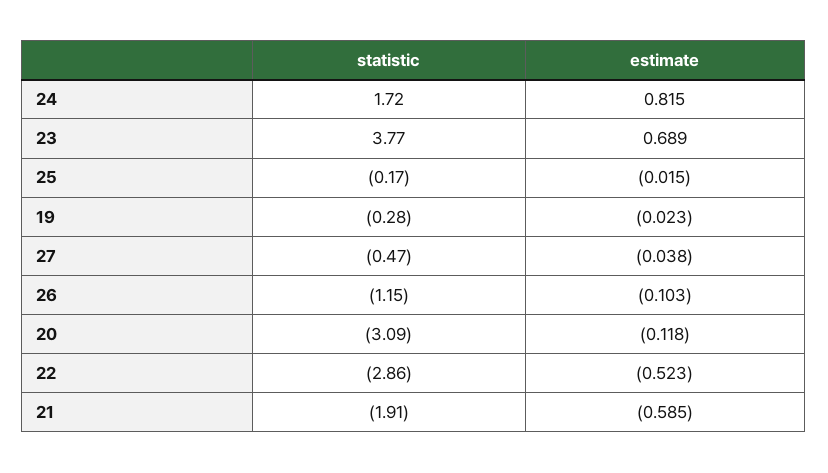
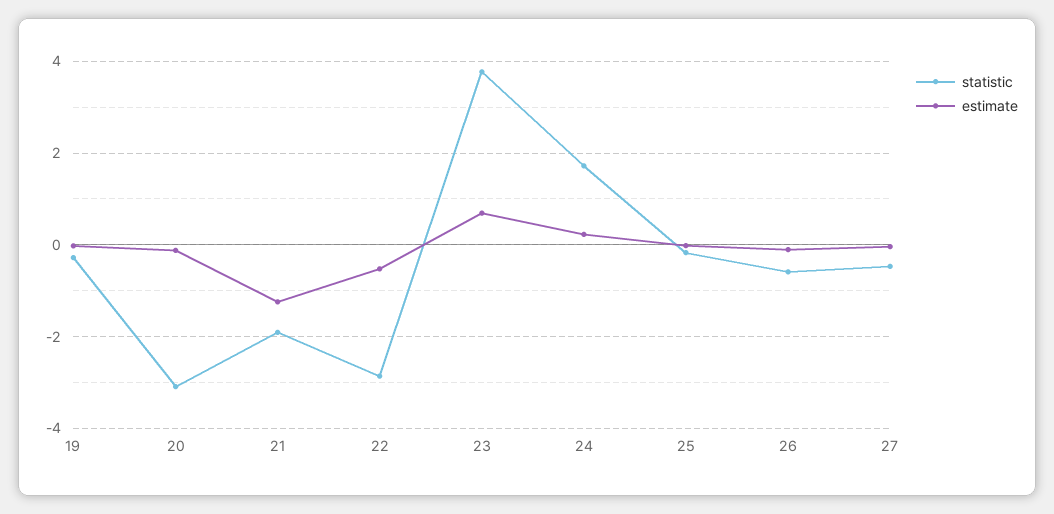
estimate, 24: 0.815 -> 0.2
statistic, 26: -1.15 -> -0.6
estimate, 21: -0.585 -> -1.2

